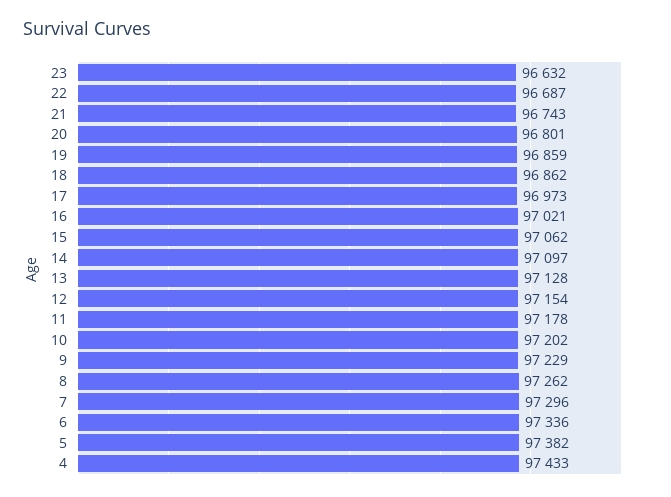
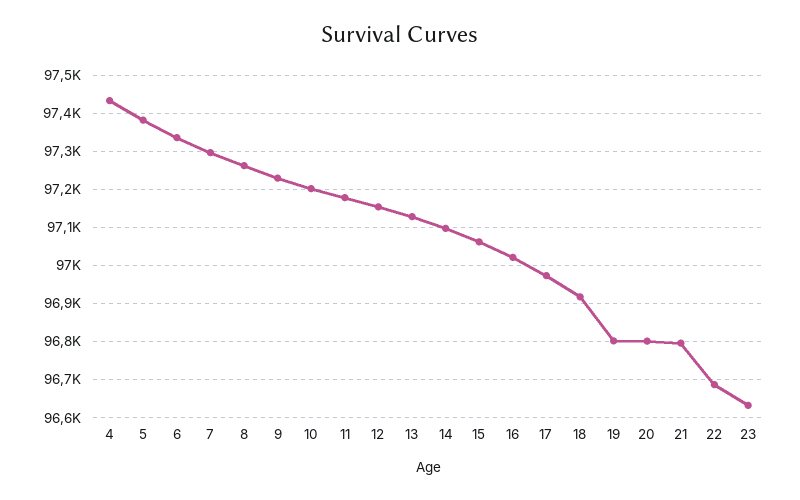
21: 96743 -> 96800
19: 96859 -> 96800
18: 96862 -> 96920

